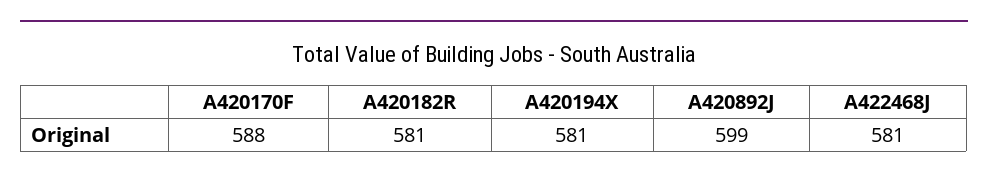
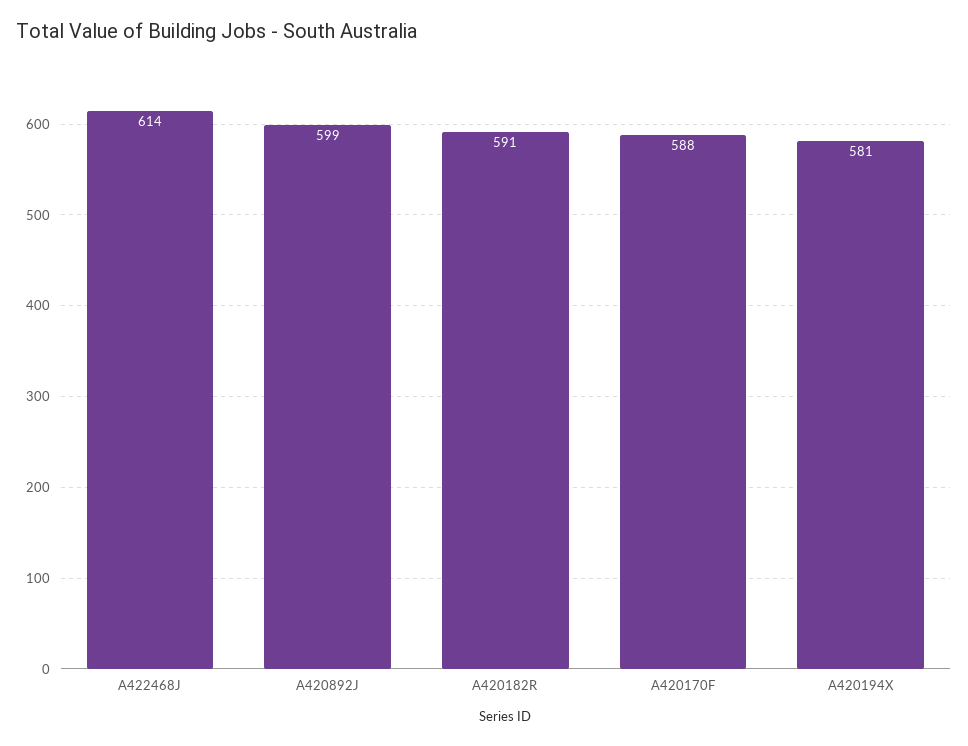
A420182R: 581 -> 591
A422468J: 581 -> 614

